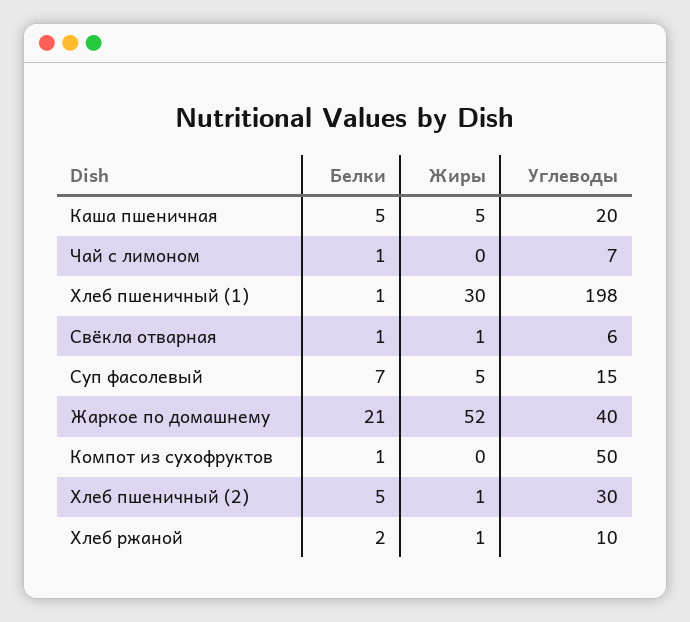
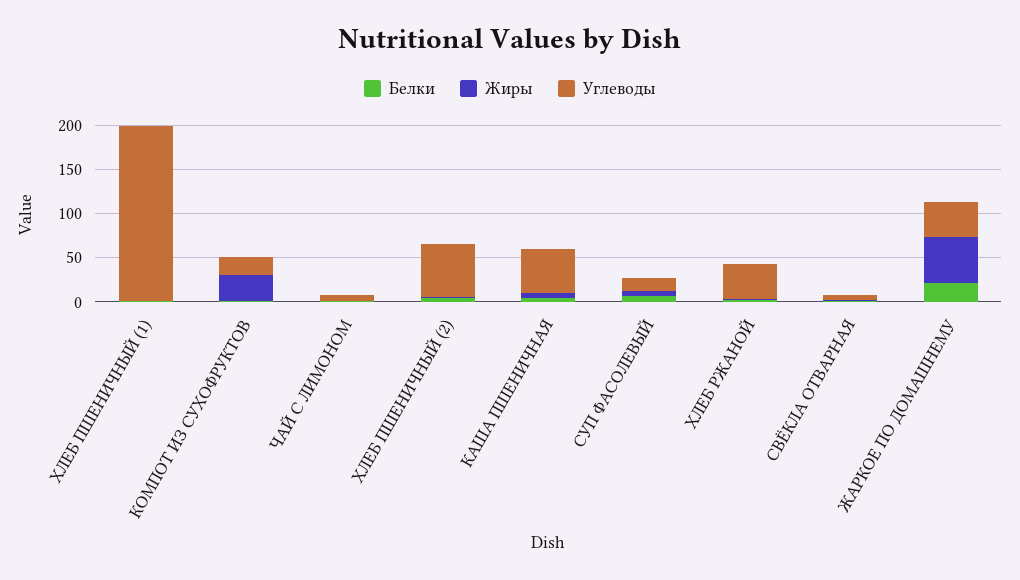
Углеводы, Каша пшеничная: 20 -> 50
Жиры, Хлеб пшеничный (1): 30 -> 0
Жиры, Компот из сухофруктов: 0 -> 30
Углеводы, Компот из сухофруктов: 50 -> 20
Углеводы, Хлеб пшеничный (2): 30 -> 60
Углеводы, Хлеб ржаной: 10 -> 40

